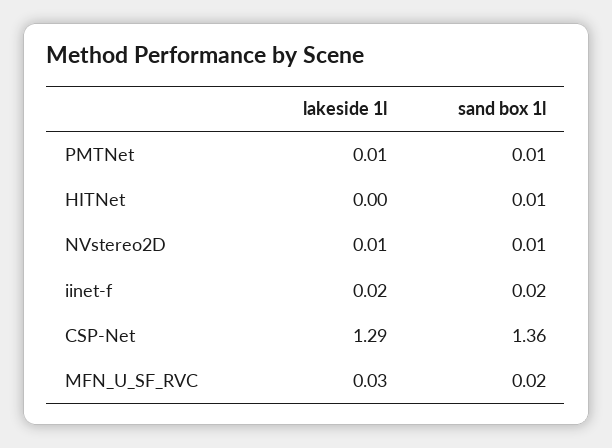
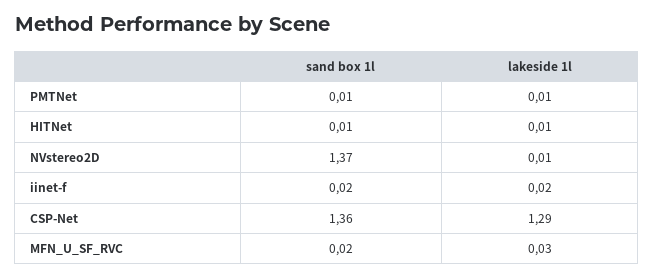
lakeside 1l, HITNet: 0 -> 0.01
sand box 1l, NVstereo2D: 0.01 -> 1.37

